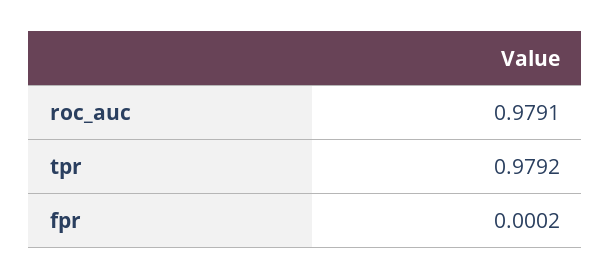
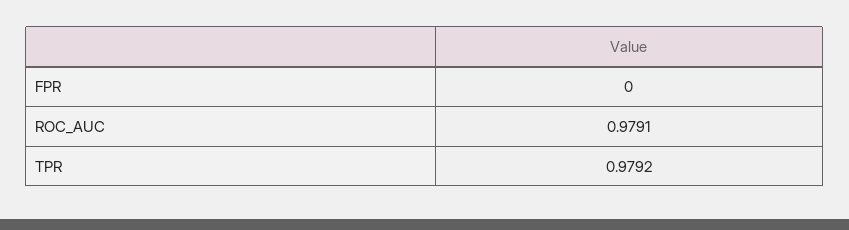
fpr: 0.0002 -> 0

